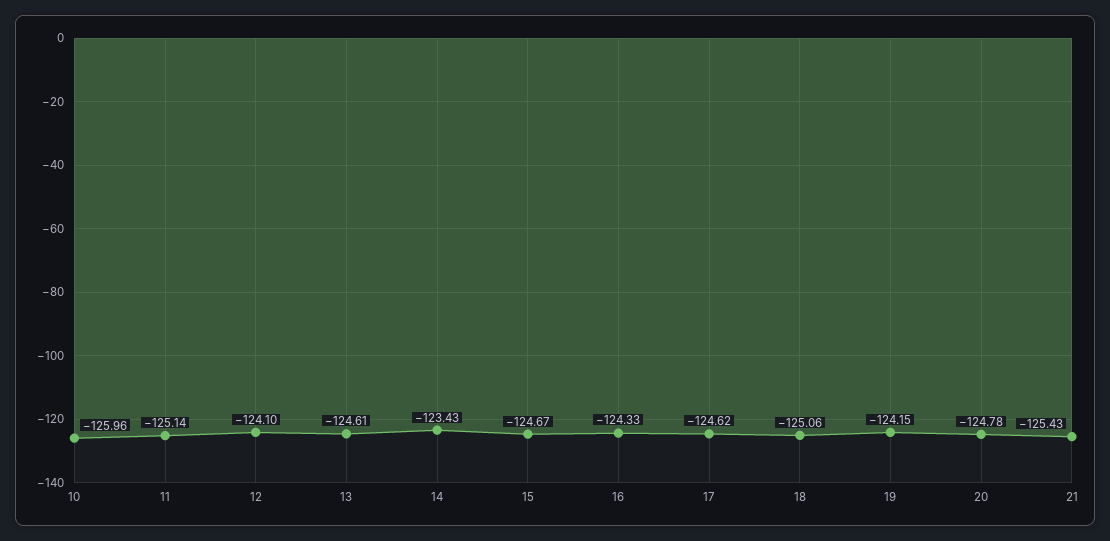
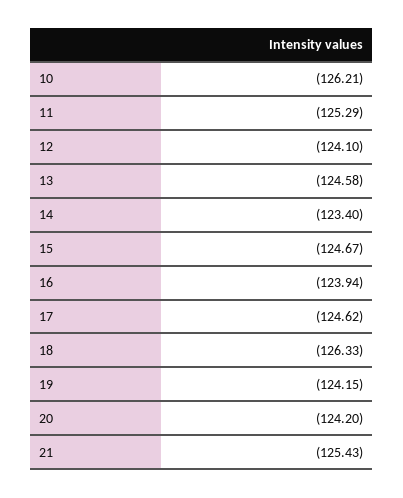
10: -125.96 -> -126.21
11: -125.14 -> -125.29
13: -124.61 -> -124.58
14: -123.43 -> -123.4
16: -124.33 -> -123.94
18: -125.06 -> -126.33
20: -124.78 -> -124.2

